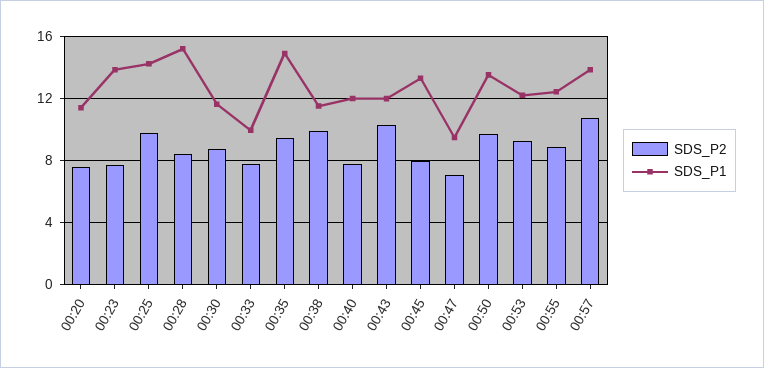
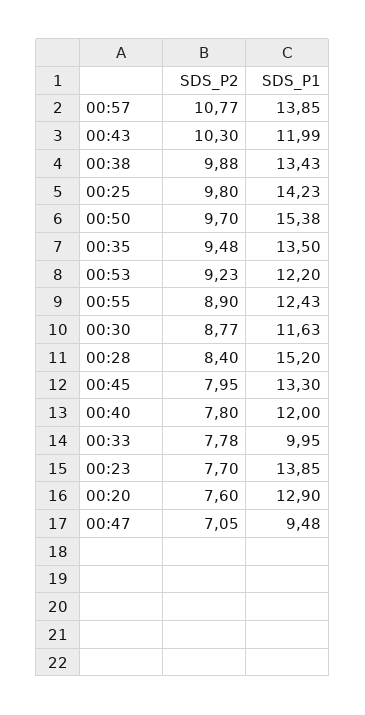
SDS_P1, 00:20: 11.5 -> 12.9
SDS_P1, 00:35: 15 -> 13.5
SDS_P1, 00:38: 11.5 -> 13.43
SDS_P1, 00:50: 13.5 -> 15.38

